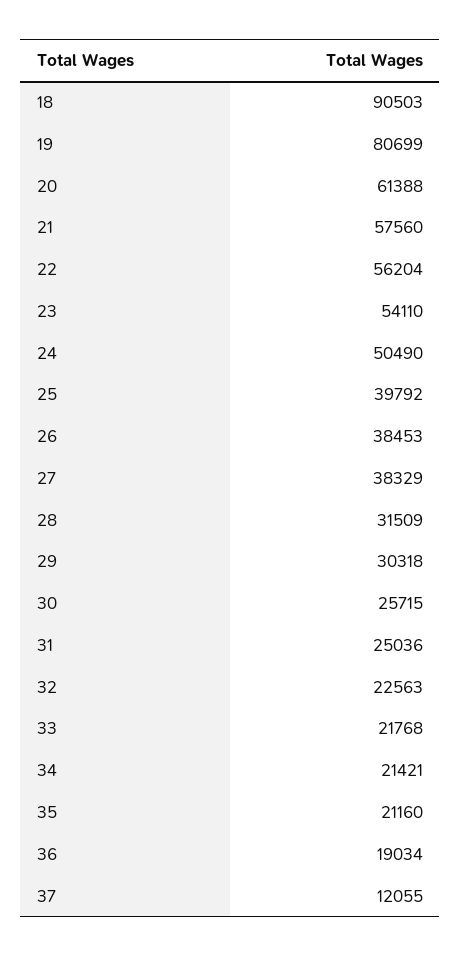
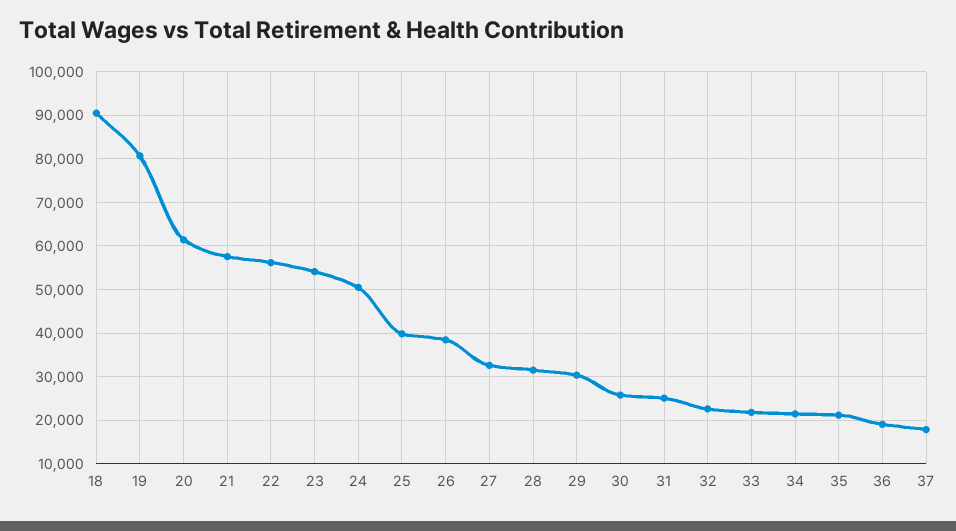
27: 38329 -> 32000
37: 12055 -> 18000

